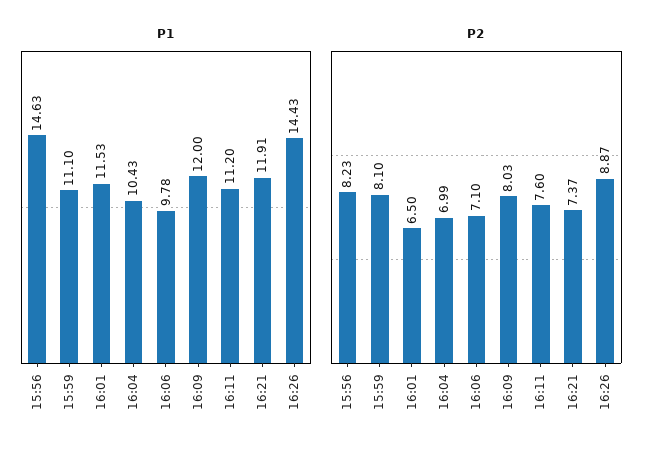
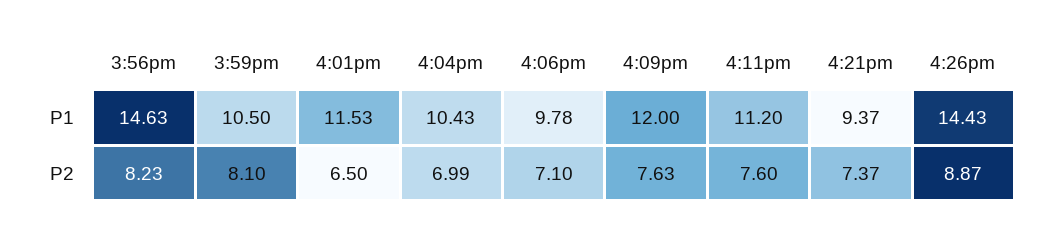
P1, 15:59: 11.1 -> 10.5
P1, 16:21: 11.91 -> 9.37
P2, 16:09: 8.03 -> 7.63

